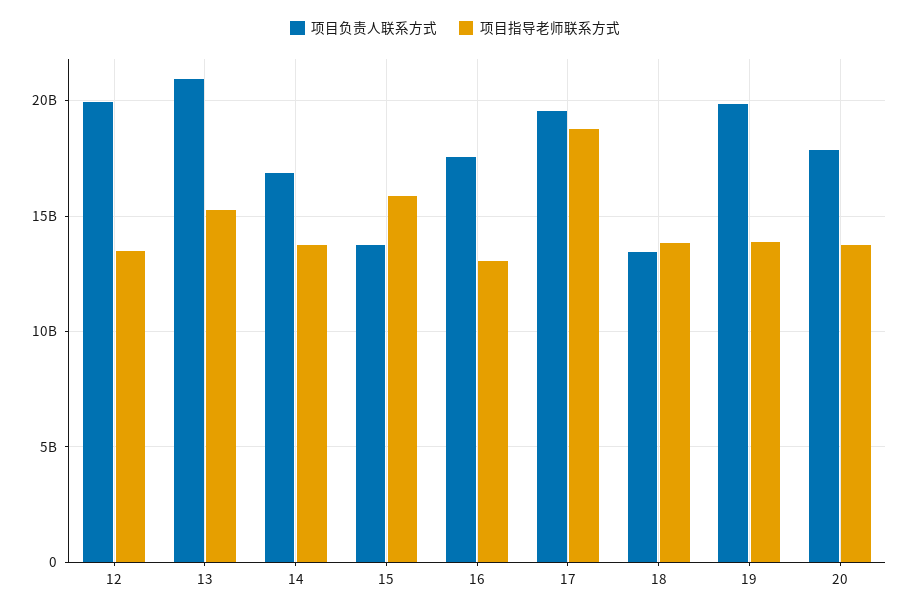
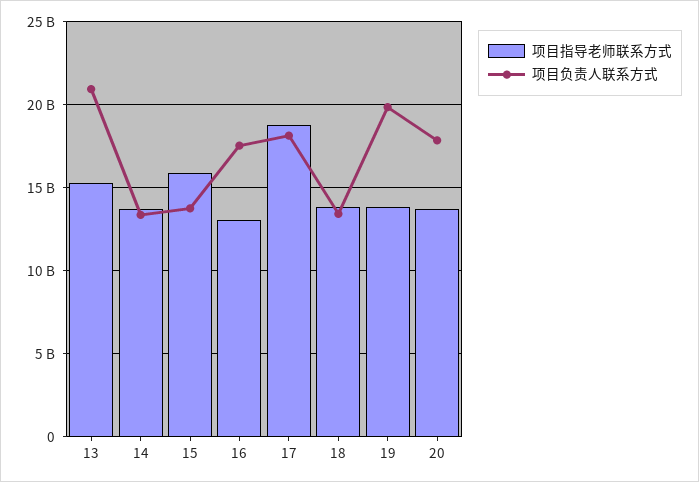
项目负责人联系方式, 12: 20000000000 -> none
项目指导老师联系方式, 12: 13500000000 -> none
项目负责人联系方式, 14: 17000000000 -> 13500000000
项目负责人联系方式, 17: 19500000000 -> 18000000000

